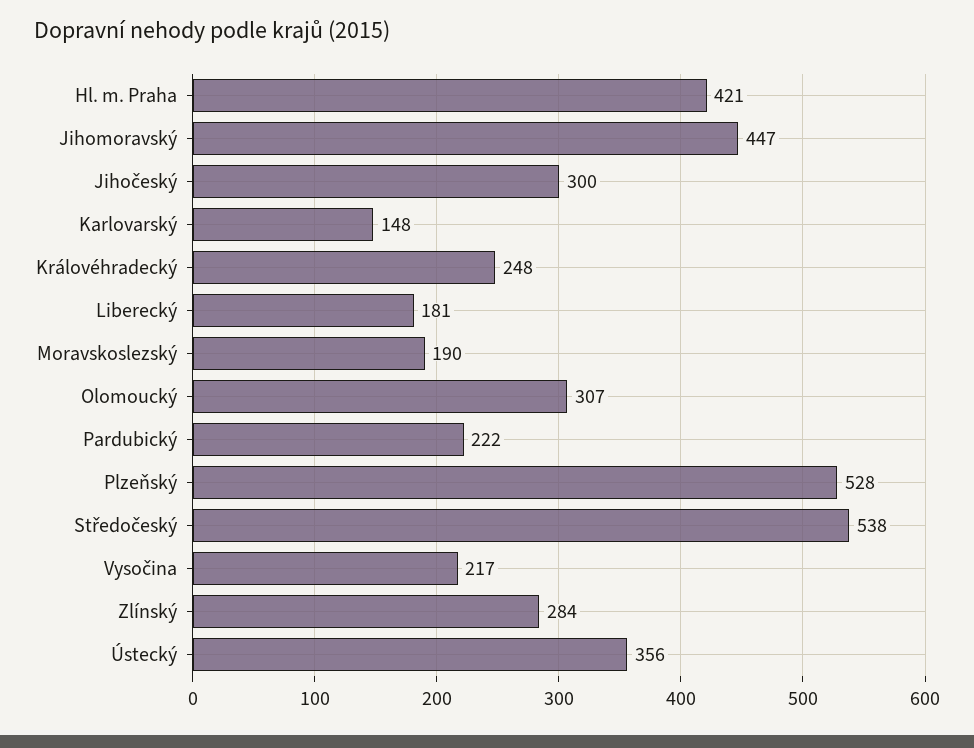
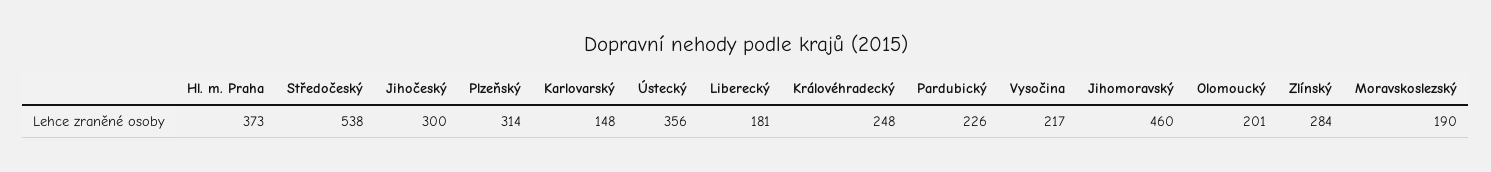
Hl. m. Praha: 421 -> 373
Jihomoravský: 447 -> 460
Olomoucký: 307 -> 201
Pardubický: 222 -> 226
Plzeňský: 528 -> 314

